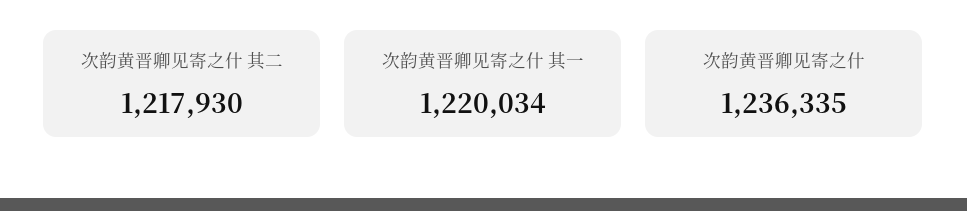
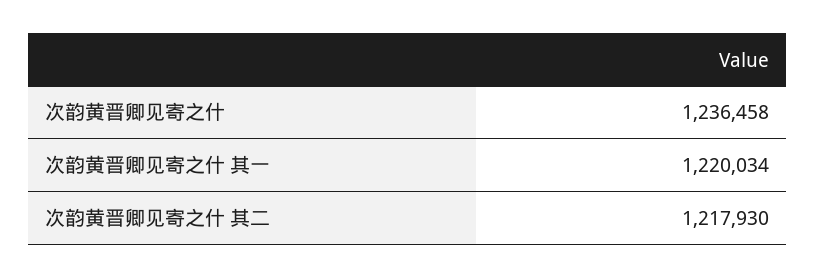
次韵黄晋卿见寄之什: 1236335 -> 1236458

